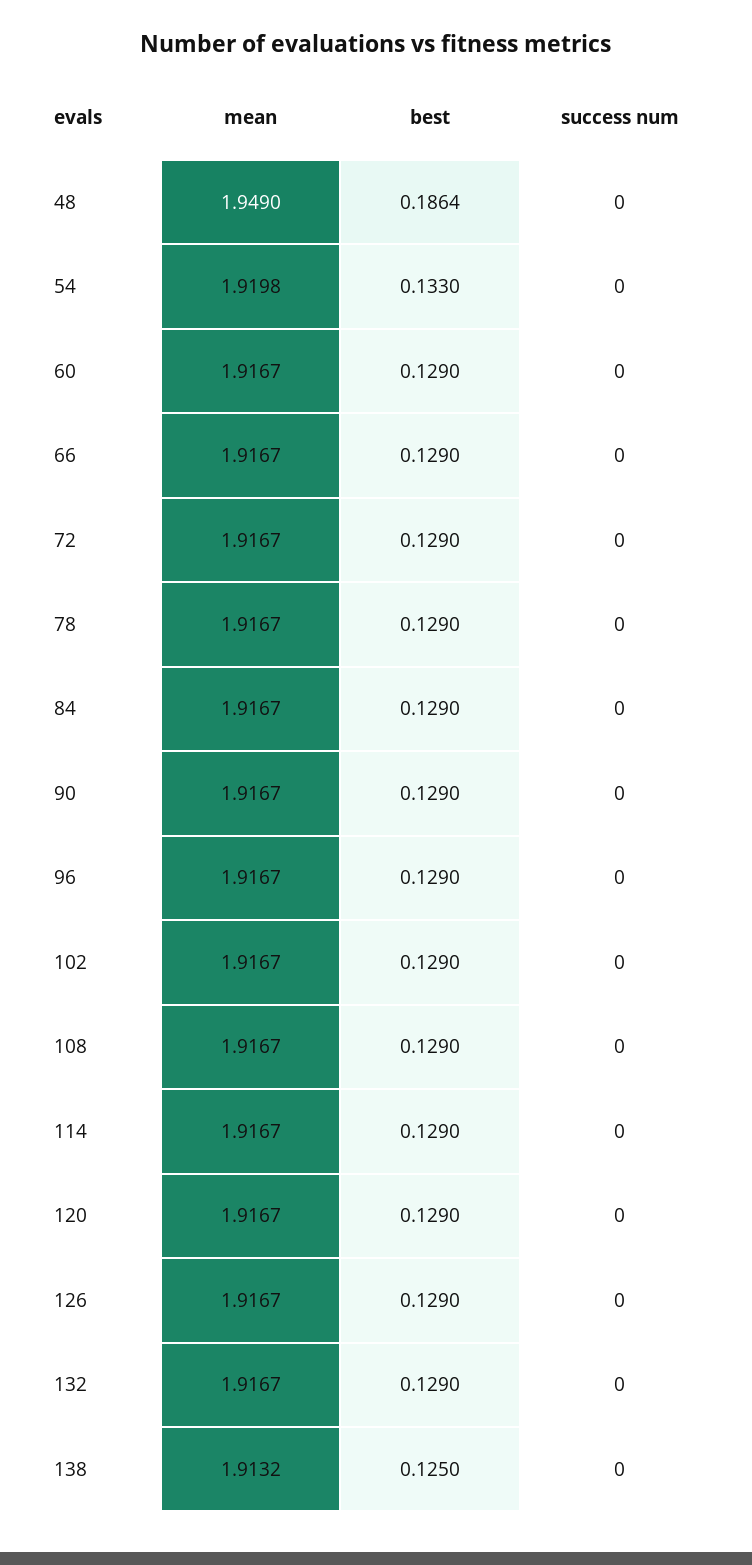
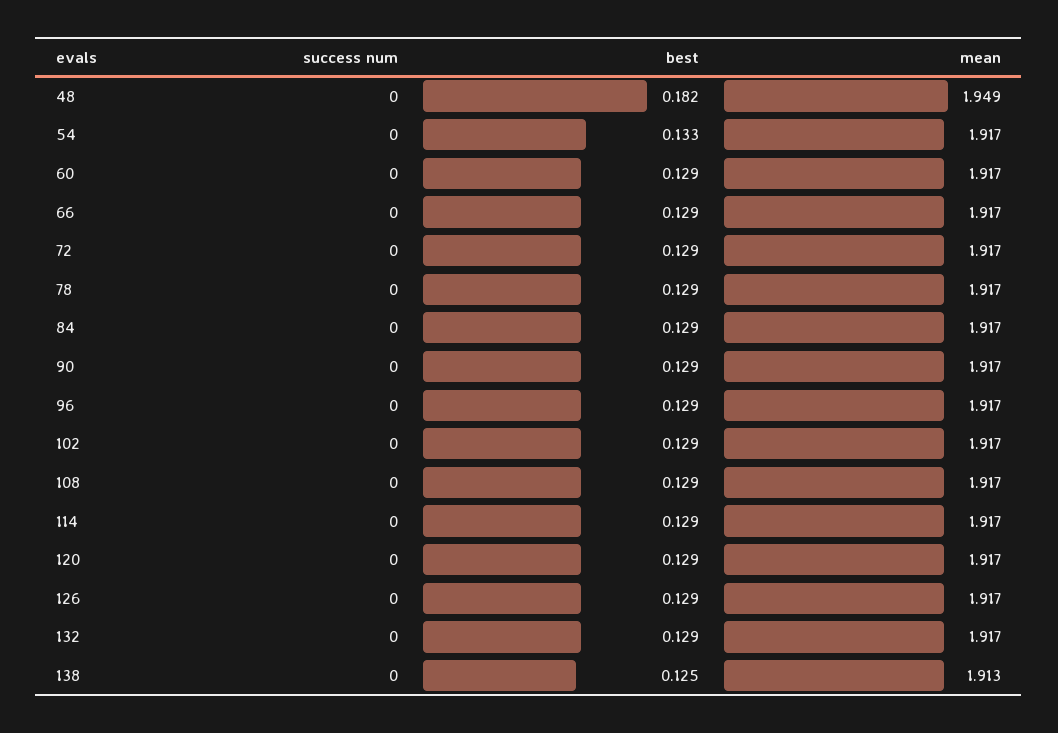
best, 48: 0.1864 -> 0.182
mean, 54: 1.9198 -> 1.917

